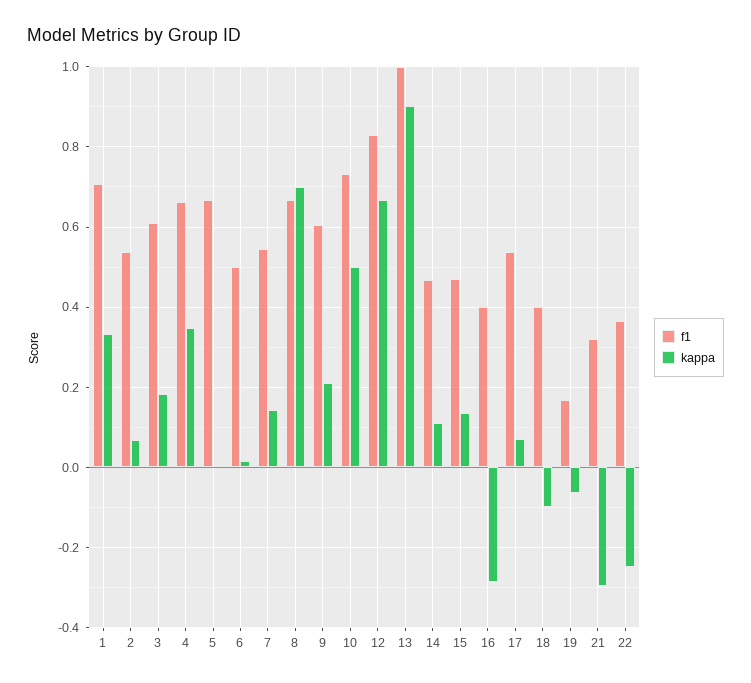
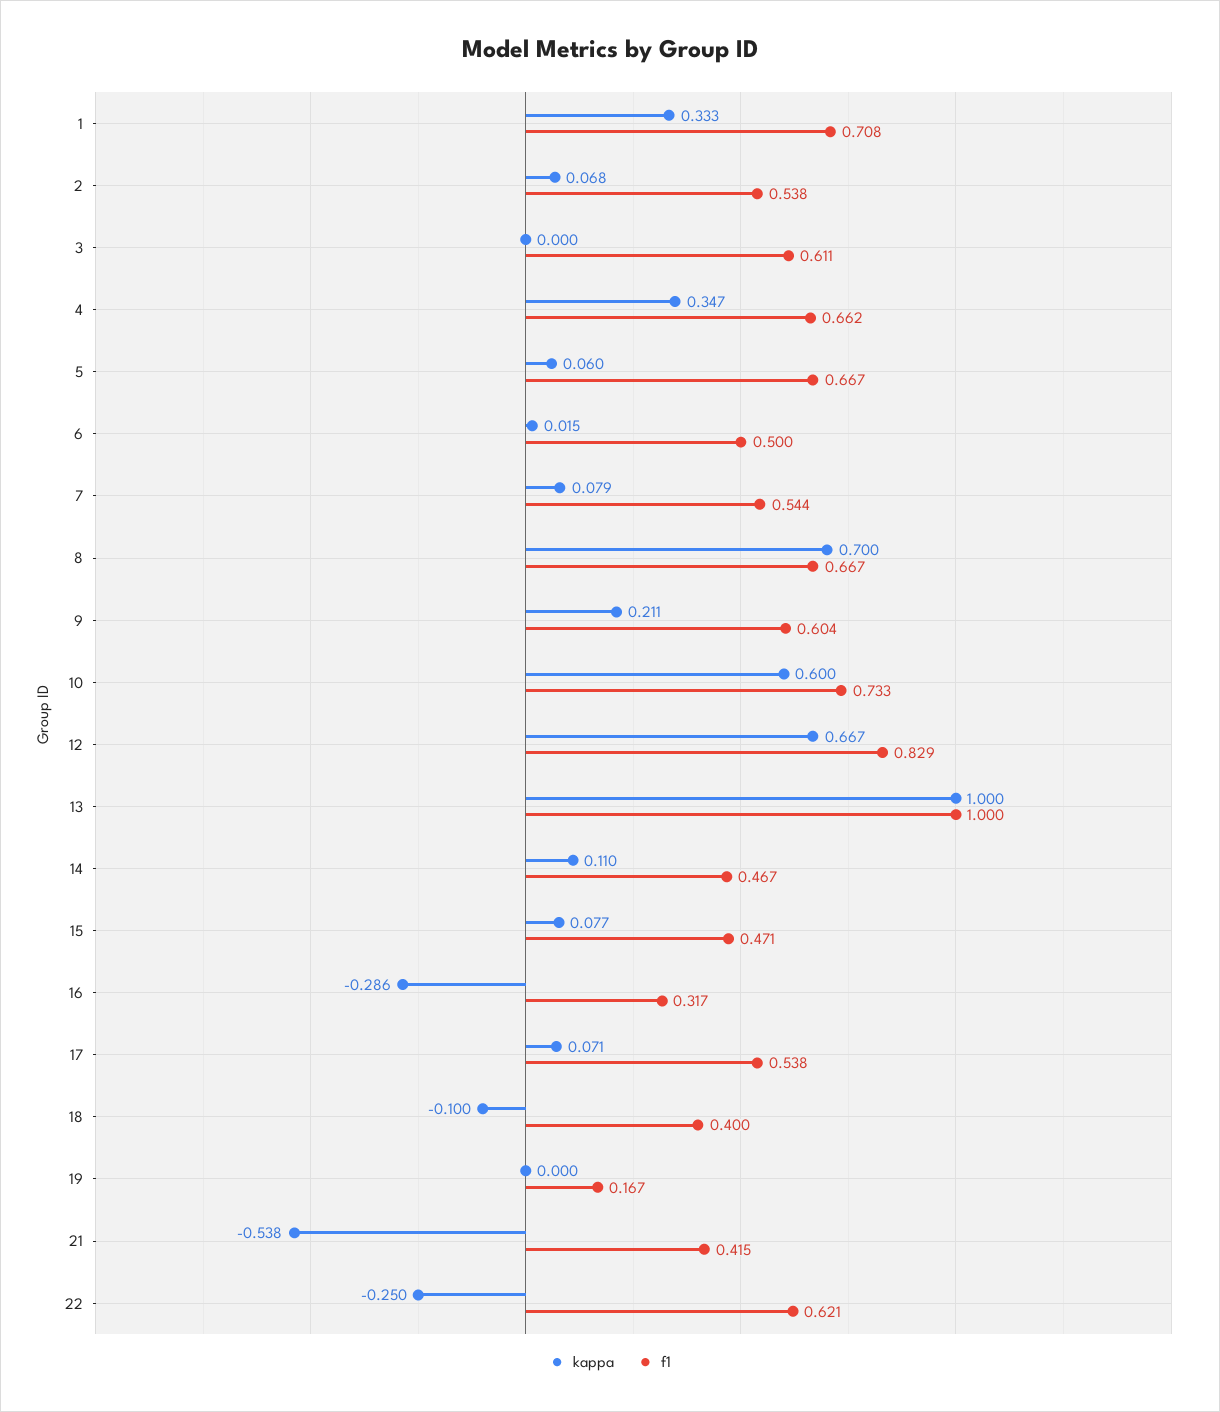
kappa, 3: 0.18 -> 0
kappa, 5: 0 -> 0.06
kappa, 7: 0.14 -> 0.079
kappa, 10: 0.5 -> 0.6
kappa, 13: 0.9 -> 1
kappa, 15: 0.14 -> 0.077
f1, 16: 0.4 -> 0.317
kappa, 19: -0.06 -> 0
f1, 21: 0.32 -> 0.415
kappa, 21: -0.3 -> -0.538
f1, 22: 0.36 -> 0.621

